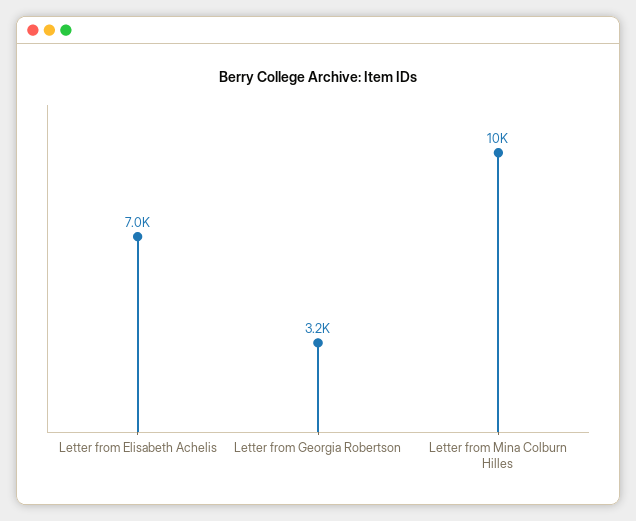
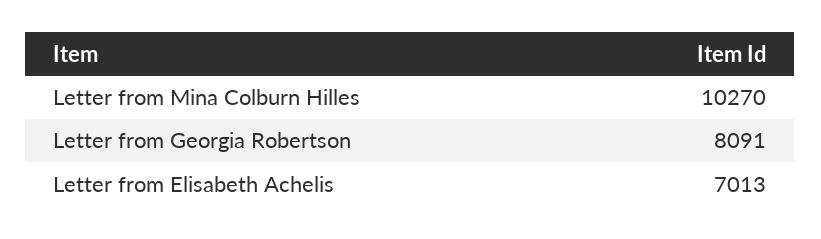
Letter from Georgia Robertson: 3200 -> 8091

